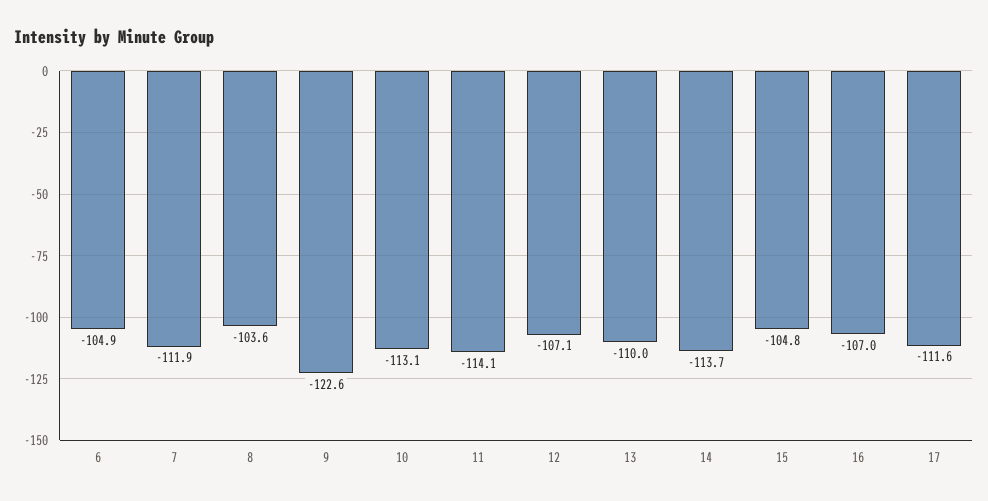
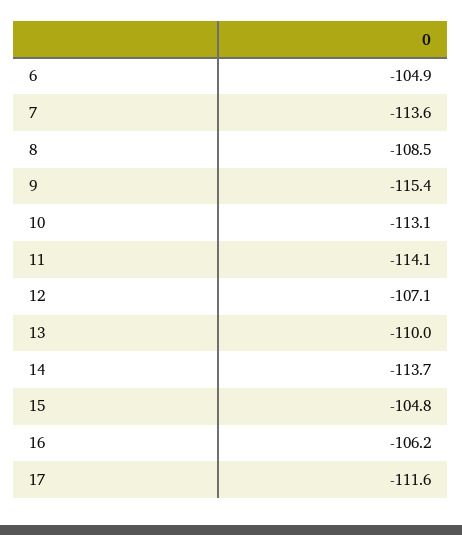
7: -111.9 -> -113.6
8: -103.6 -> -108.5
9: -122.6 -> -115.4
16: -107 -> -106.2

